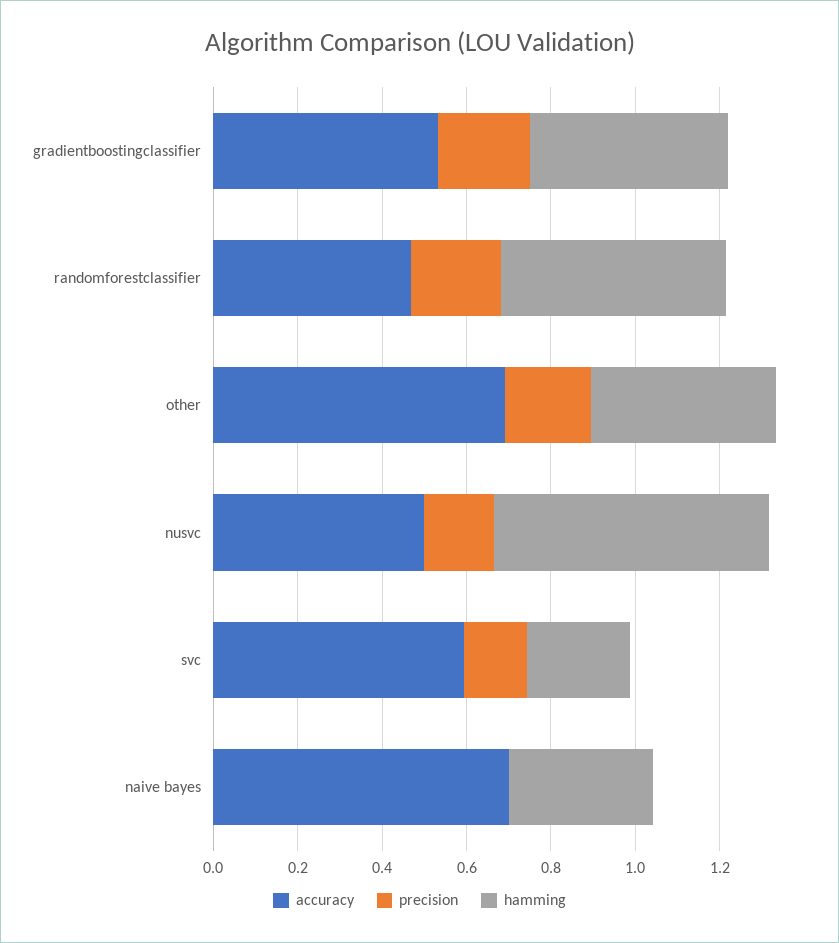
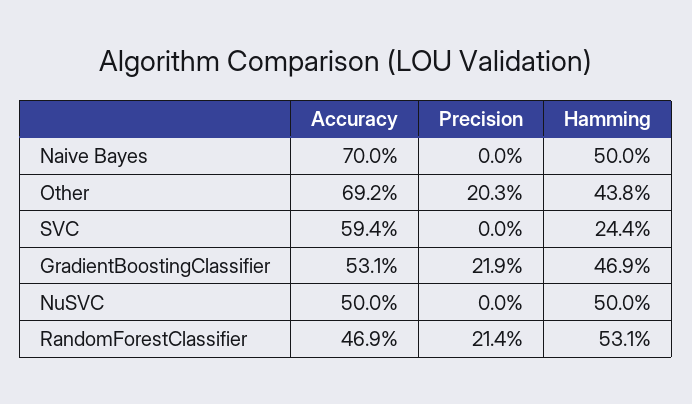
precision, nusvc: 0.15 -> 0
hamming, nusvc: 0.65 -> 0.5
precision, svc: 0.15 -> 0
hamming, naive bayes: 0.35 -> 0.5

